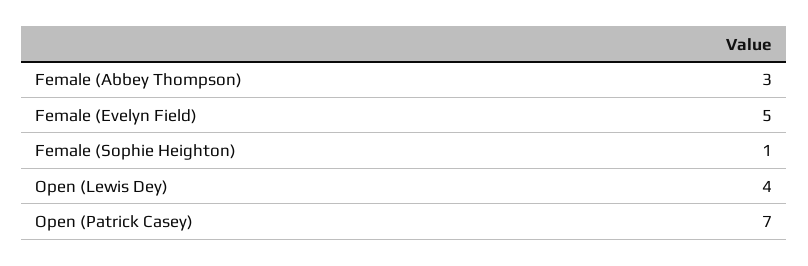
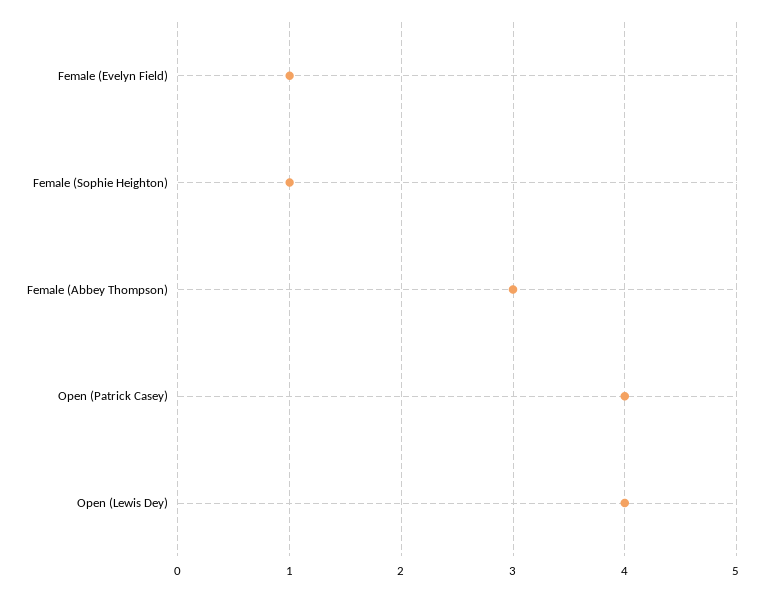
Female (Evelyn Field): 5 -> 1
Open (Patrick Casey): 7 -> 4

